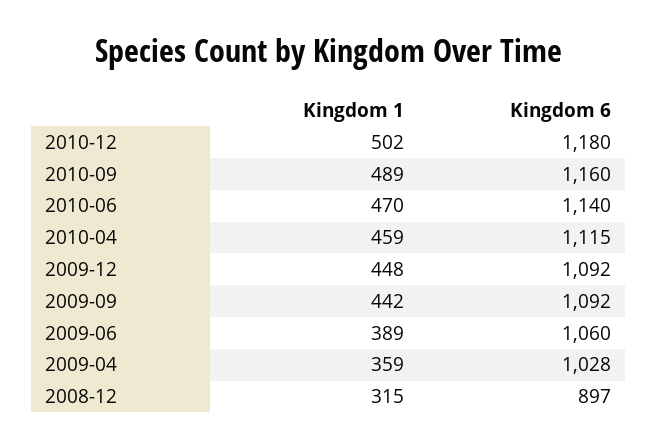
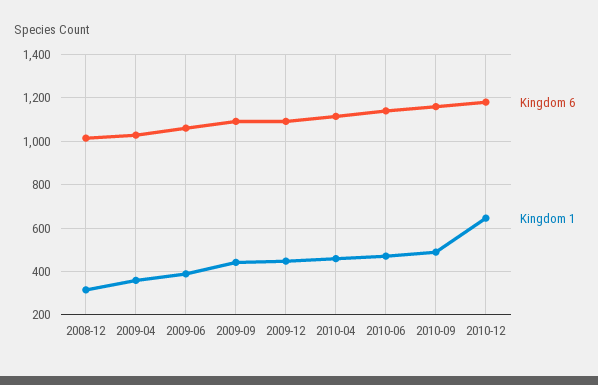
Kingdom 1, 2010-12: 502 -> 650
Kingdom 6, 2008-12: 897 -> 1000

